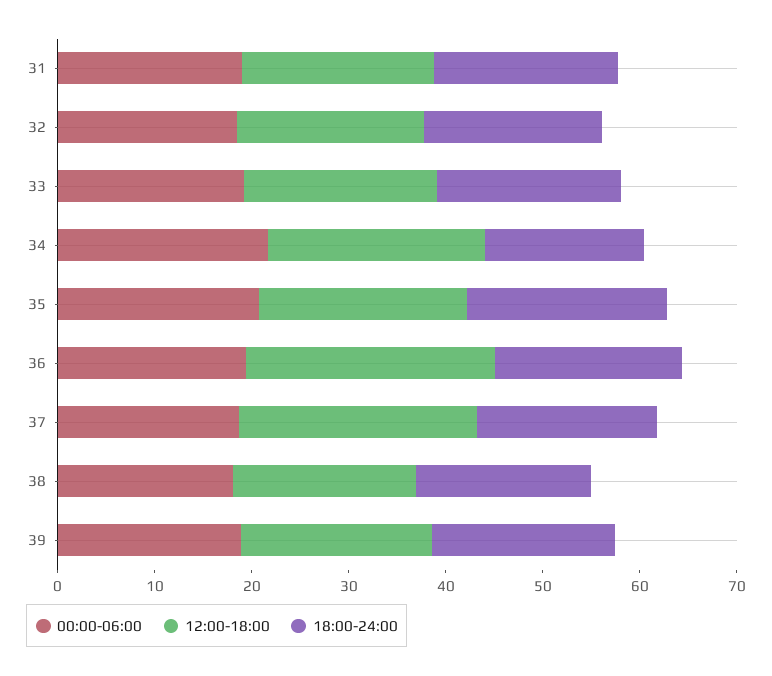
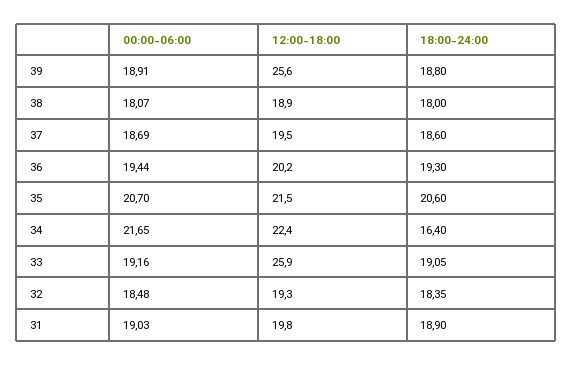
12:00-18:00, 33: 20 -> 25.9
12:00-18:00, 36: 26 -> 20.2
12:00-18:00, 37: 24 -> 19.5
12:00-18:00, 39: 20 -> 25.6

